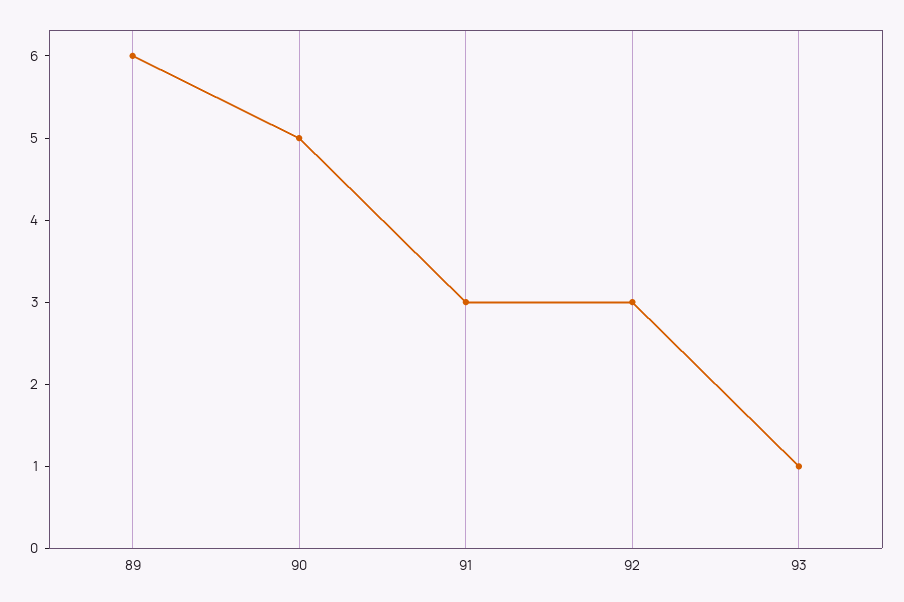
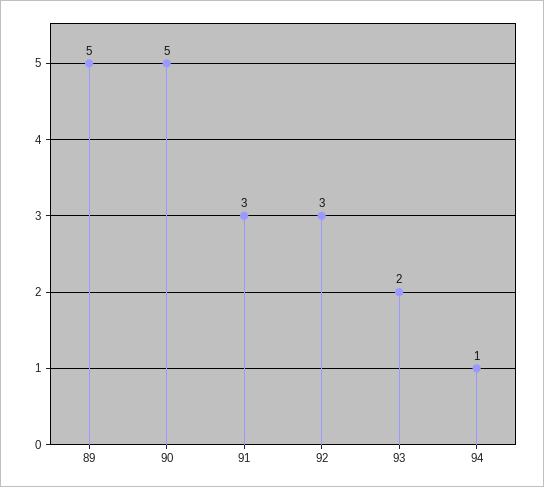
89: 6 -> 5
93: 1 -> 2
94: none -> 1

